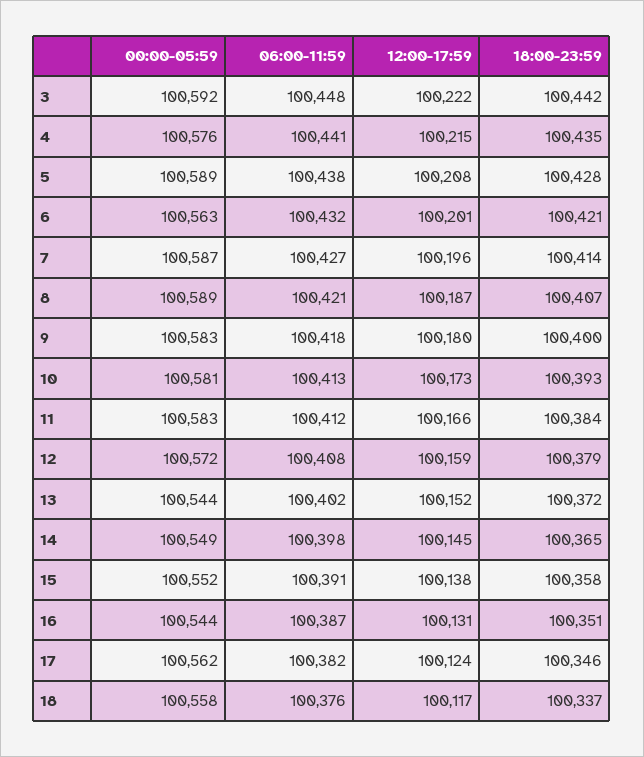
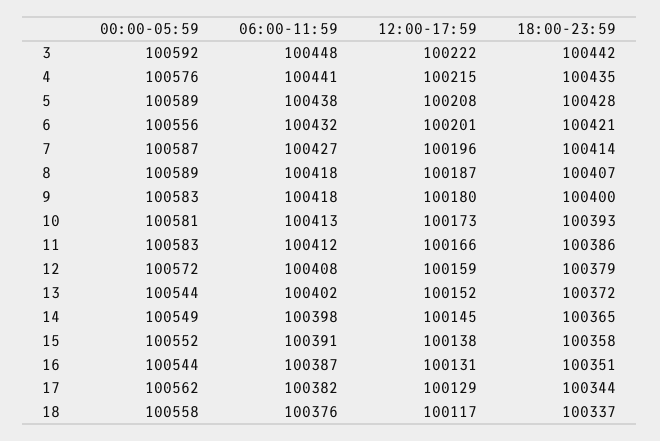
00:00-05:59, 6: 100563 -> 100556
06:00-11:59, 8: 100421 -> 100418
18:00-23:59, 11: 100384 -> 100386
12:00-17:59, 17: 100124 -> 100129
18:00-23:59, 17: 100346 -> 100344

